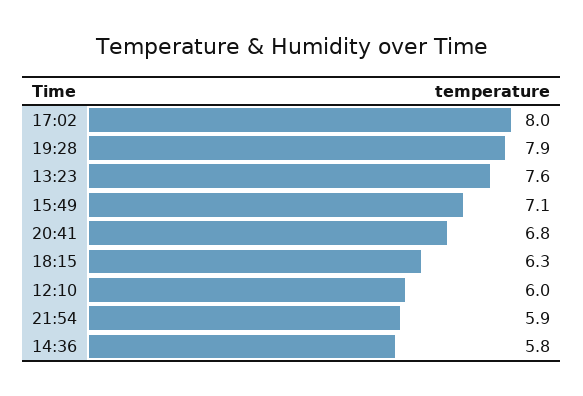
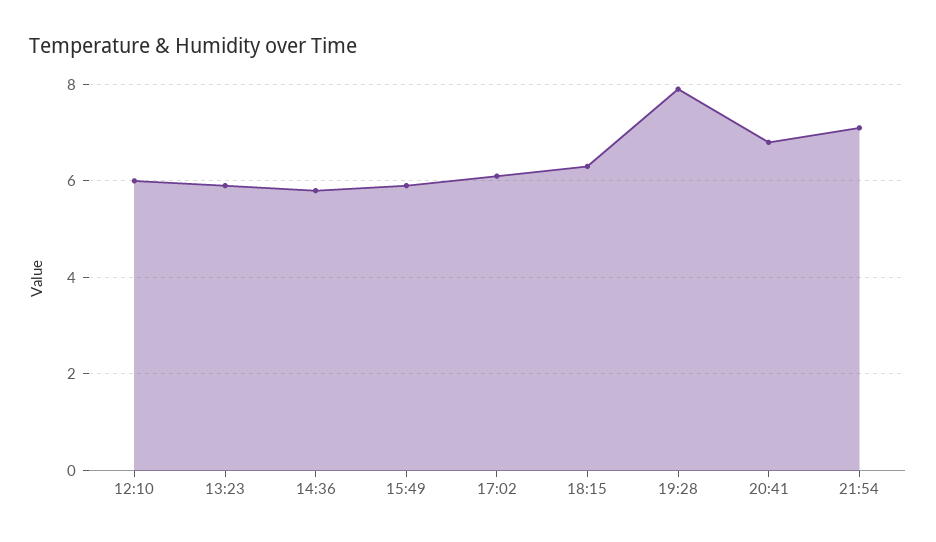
17:02: 8 -> 6
13:23: 7.6 -> 6
15:49: 7.1 -> 6
21:54: 5.9 -> 7

